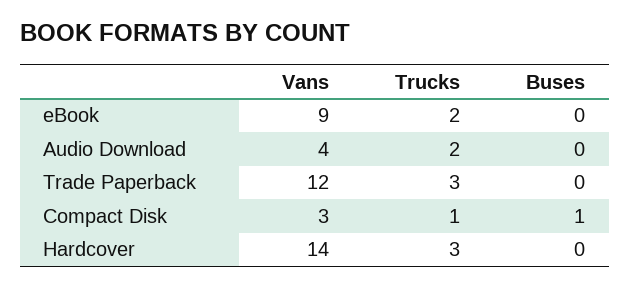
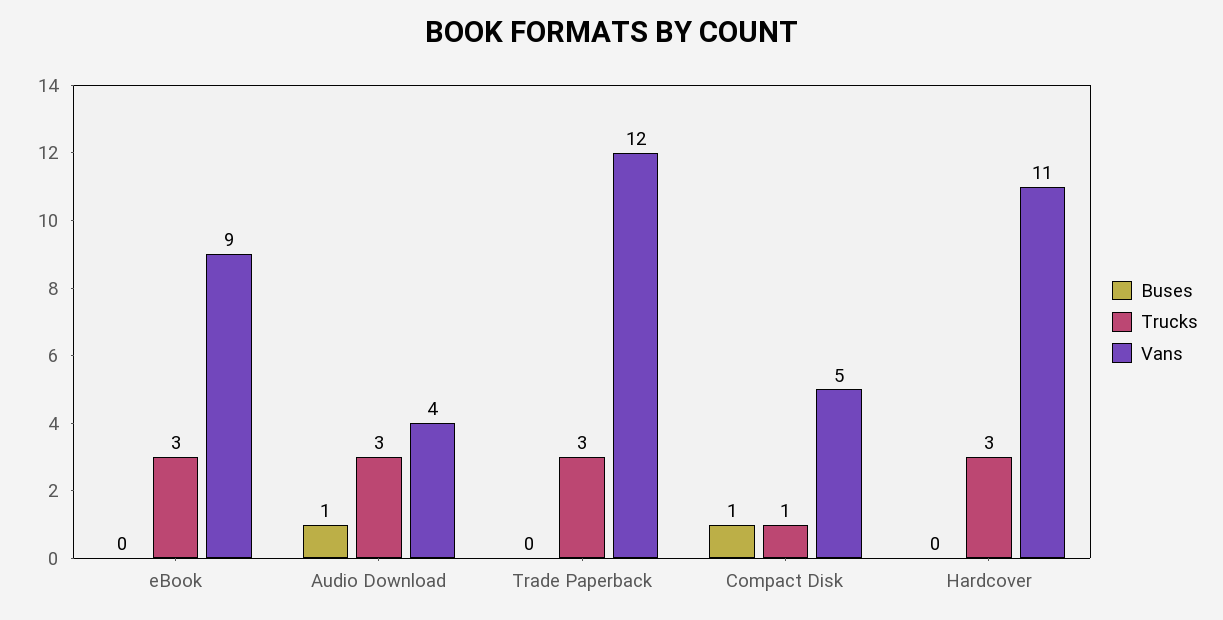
Trucks, eBook: 2 -> 3
Trucks, Audio Download: 2 -> 3
Buses, Audio Download: 0 -> 1
Vans, Compact Disk: 3 -> 5
Vans, Hardcover: 14 -> 11

